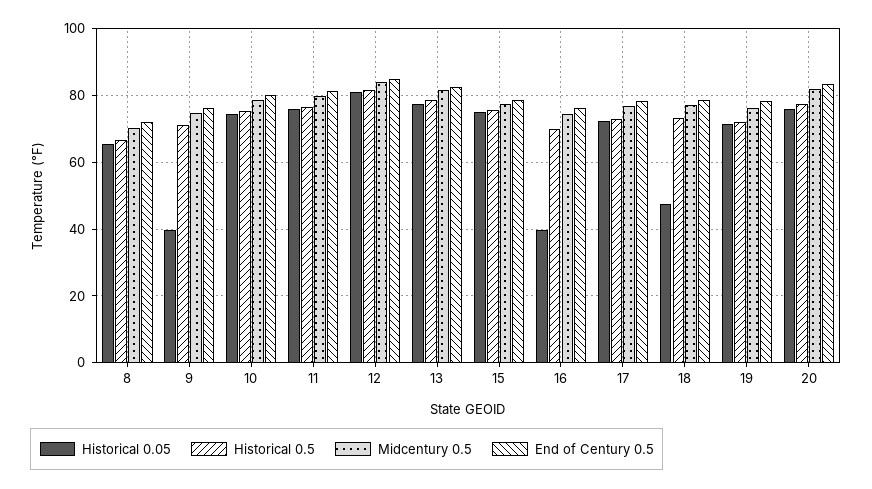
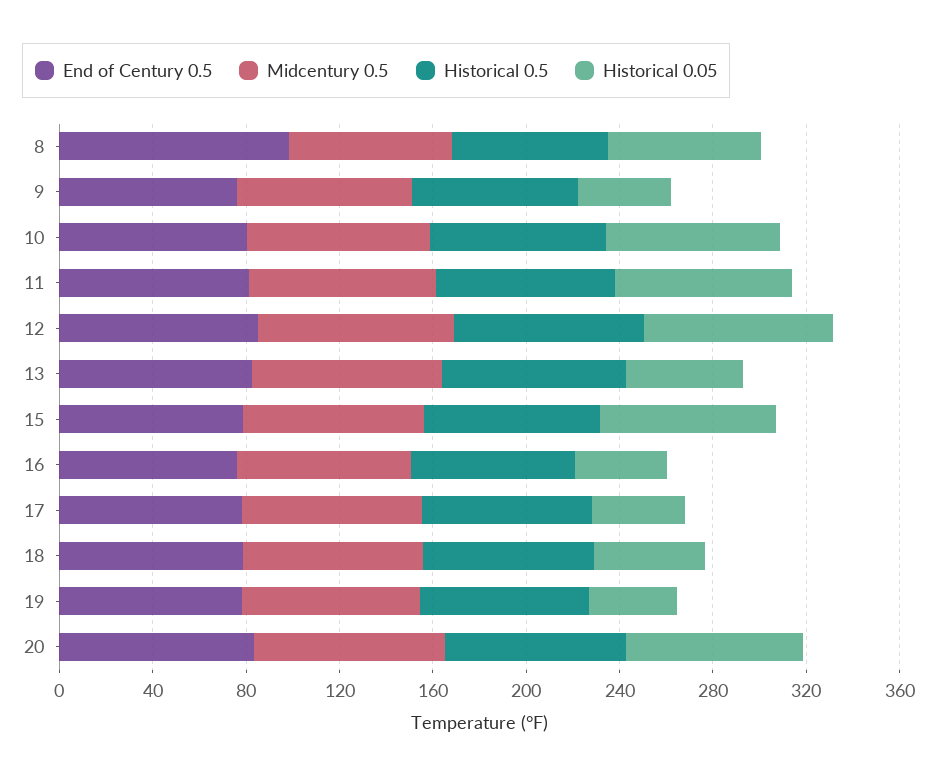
End of Century 0.5, 8: 72 -> 100
Historical 0.05, 13: 78 -> 50
Historical 0.05, 17: 72 -> 40
Historical 0.05, 19: 72 -> 40

